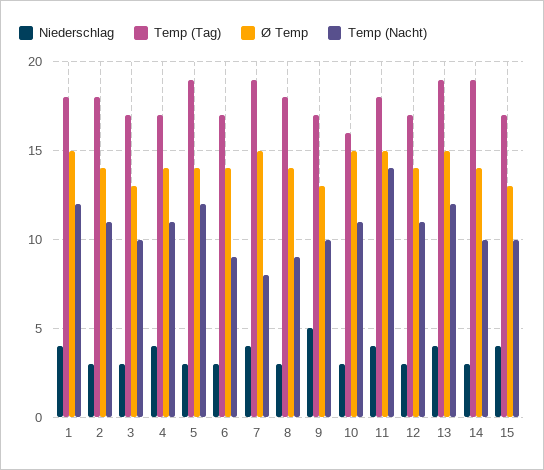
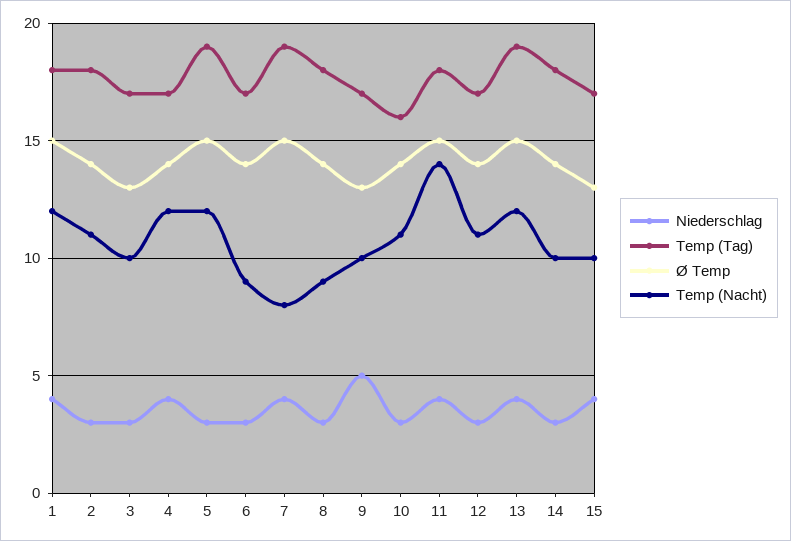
Temp (Nacht), 4: 11 -> 12
Ø Temp, 5: 14 -> 15
Ø Temp, 10: 15 -> 14
Temp (Tag), 14: 19 -> 18

